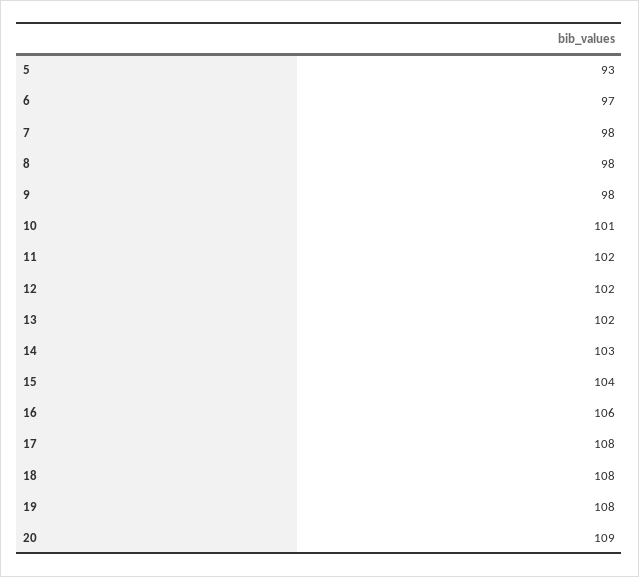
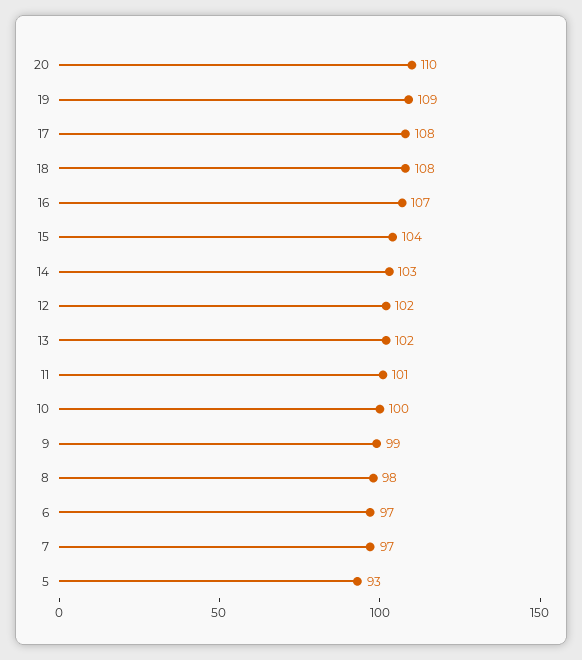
7: 98 -> 97
9: 98 -> 99
10: 101 -> 100
11: 102 -> 101
16: 106 -> 107
19: 108 -> 109
20: 109 -> 110

